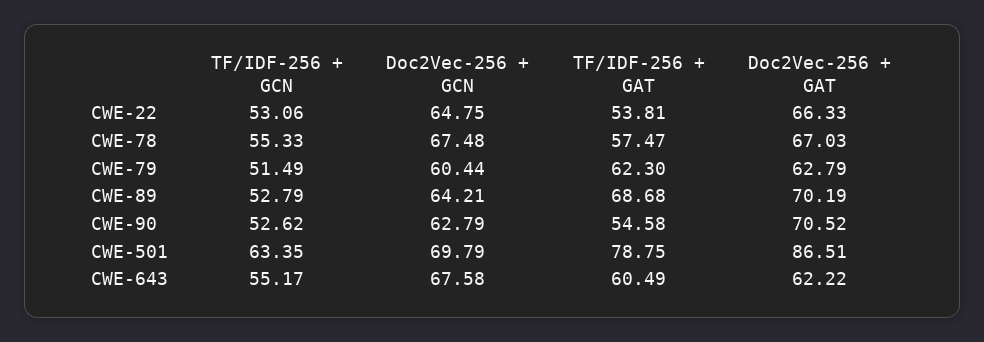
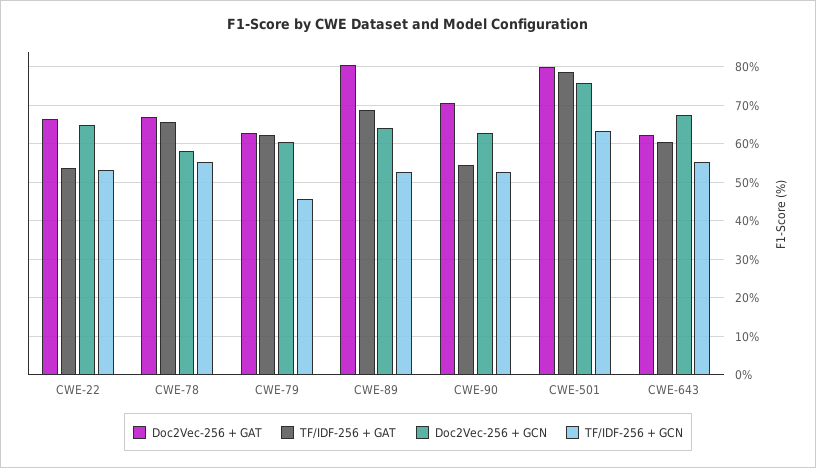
Doc2Vec-256 + GCN, CWE-78: 67.48 -> 58
TF/IDF-256 + GAT, CWE-78: 57.47 -> 66
TF/IDF-256 + GCN, CWE-79: 51.49 -> 46
Doc2Vec-256 + GAT, CWE-89: 70.19 -> 80
Doc2Vec-256 + GCN, CWE-501: 69.79 -> 76
Doc2Vec-256 + GAT, CWE-501: 86.51 -> 80

